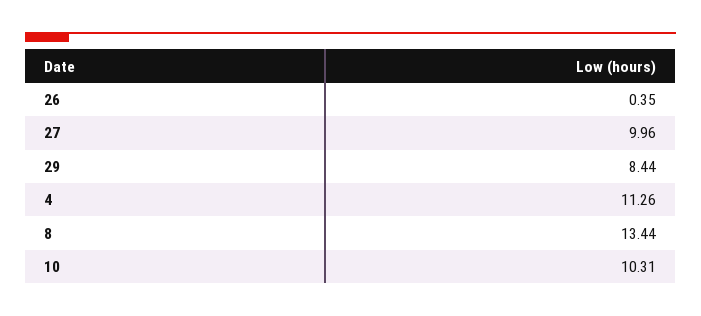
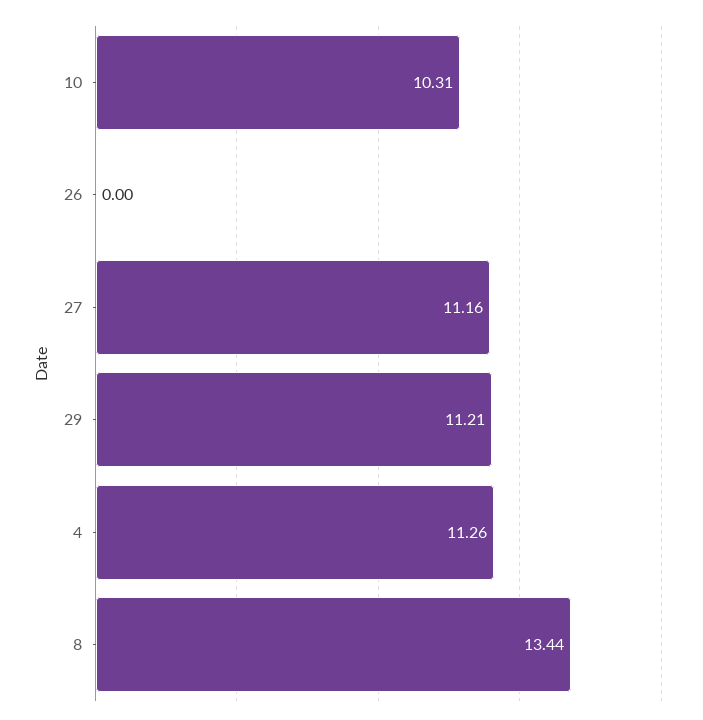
26: 0.35 -> 0
27: 9.96 -> 11.16
29: 8.44 -> 11.21

